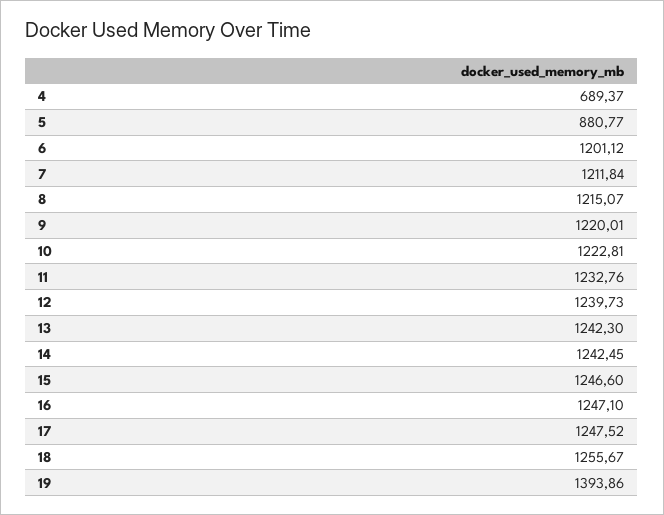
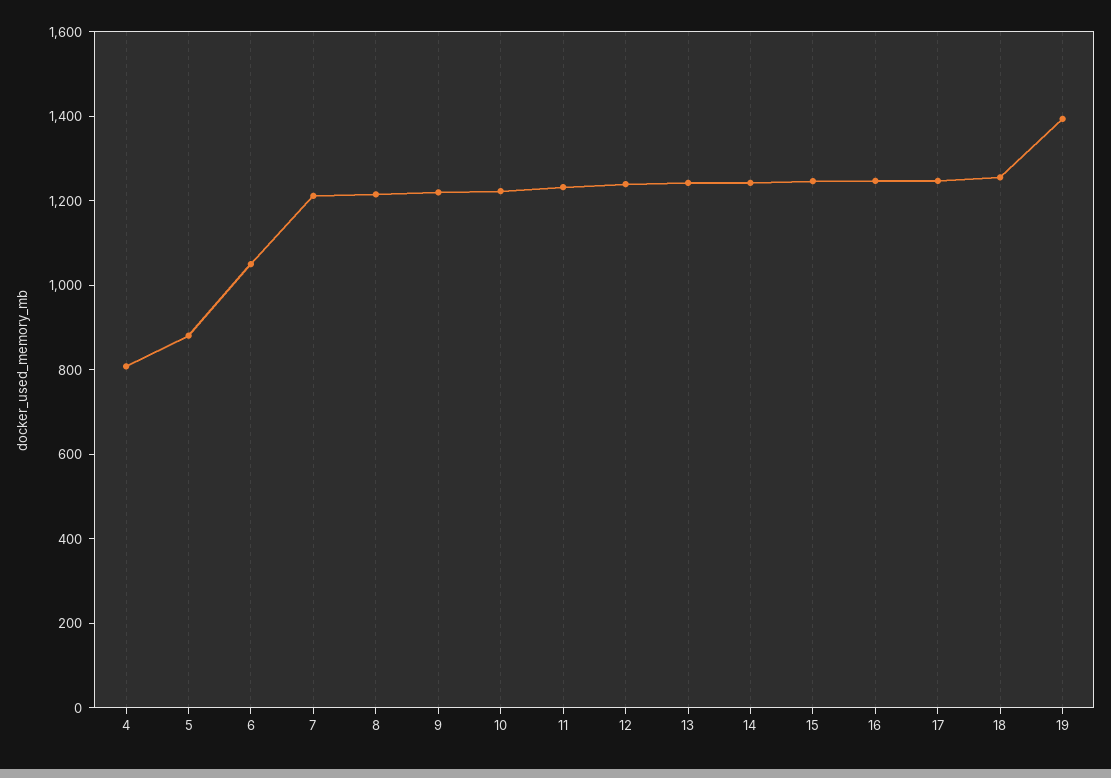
4: 689.37 -> 800
6: 1201.12 -> 1050

